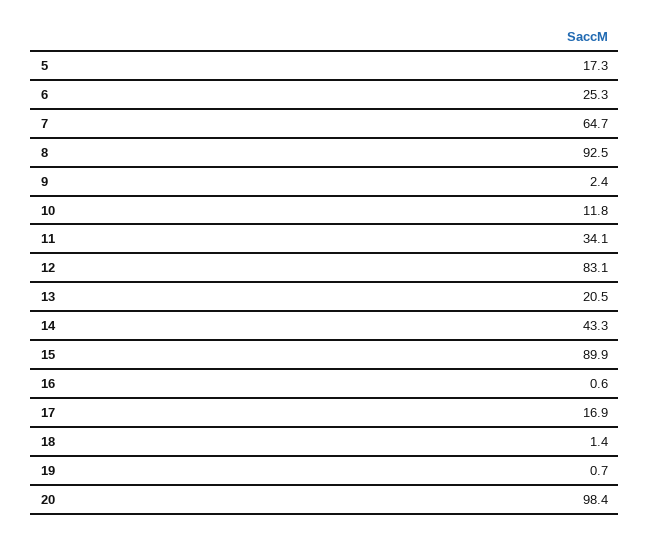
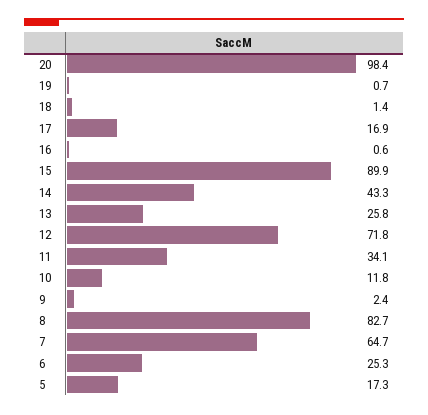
8: 92.5 -> 82.7
12: 83.1 -> 71.8
13: 20.5 -> 25.8

